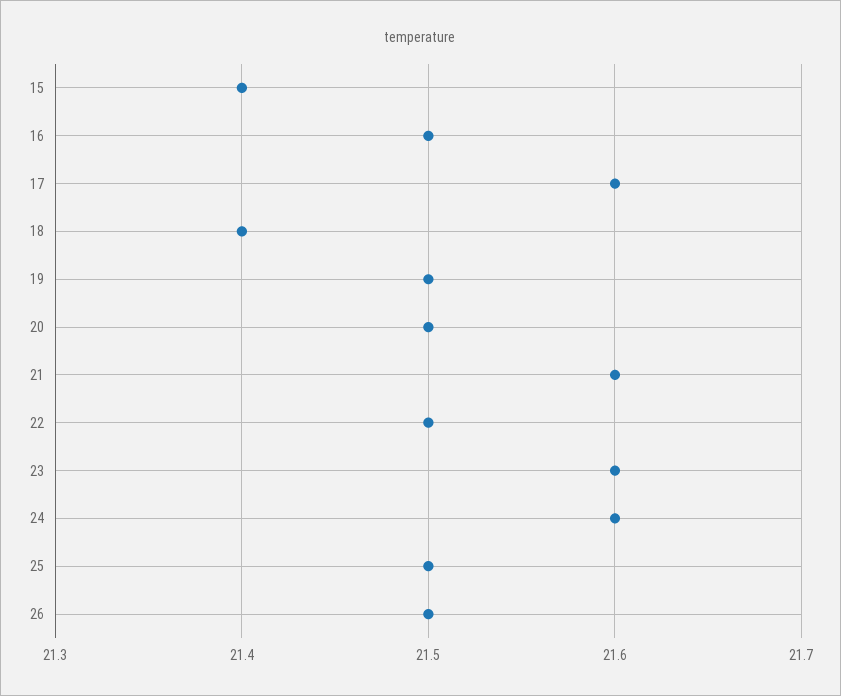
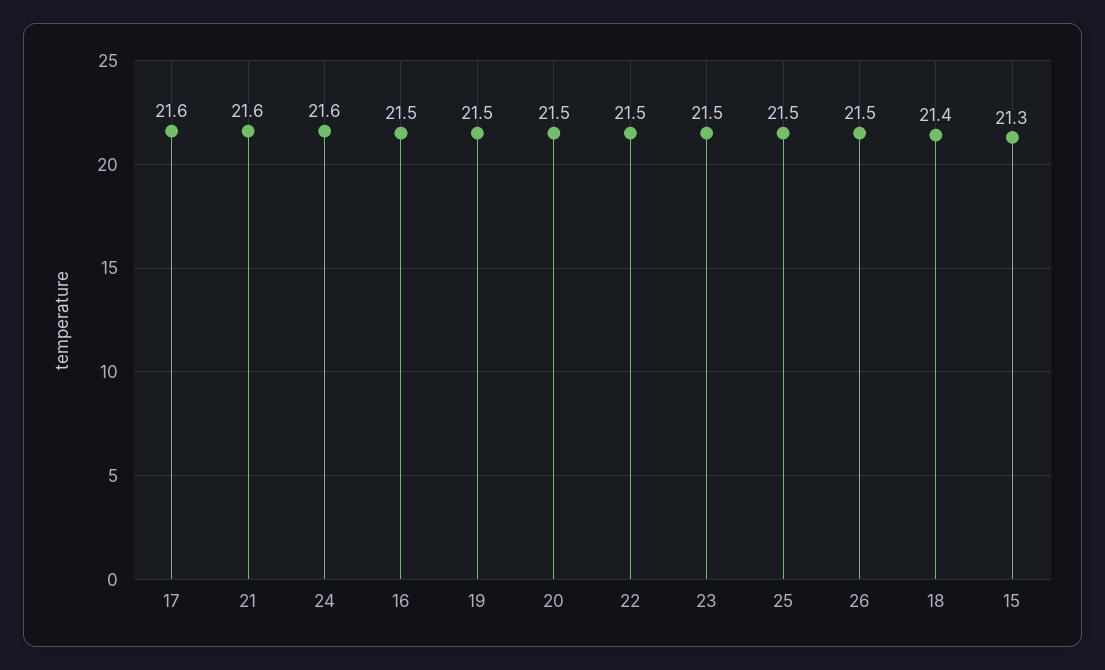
15: 21.4 -> 21.3
23: 21.6 -> 21.5

